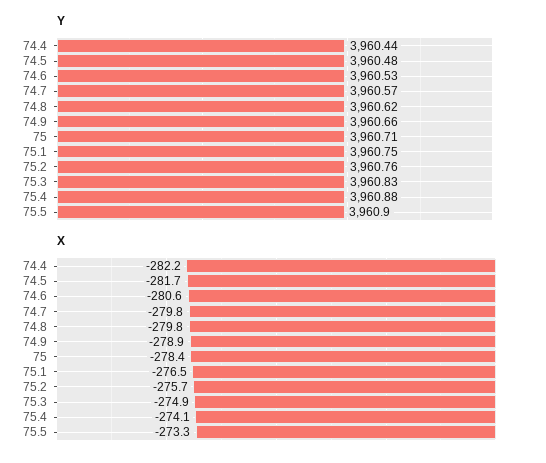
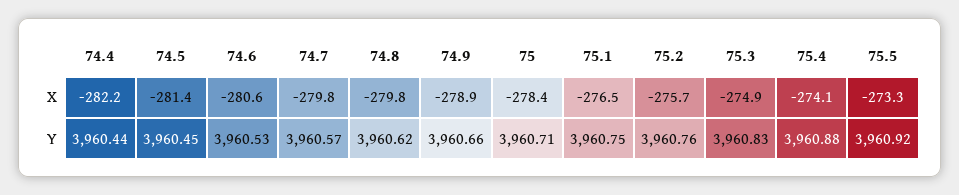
Y, 74.5: 3960.48 -> 3960.45
Y, 75.5: 3960.9 -> 3960.92
X, 74.5: -281.7 -> -281.4

